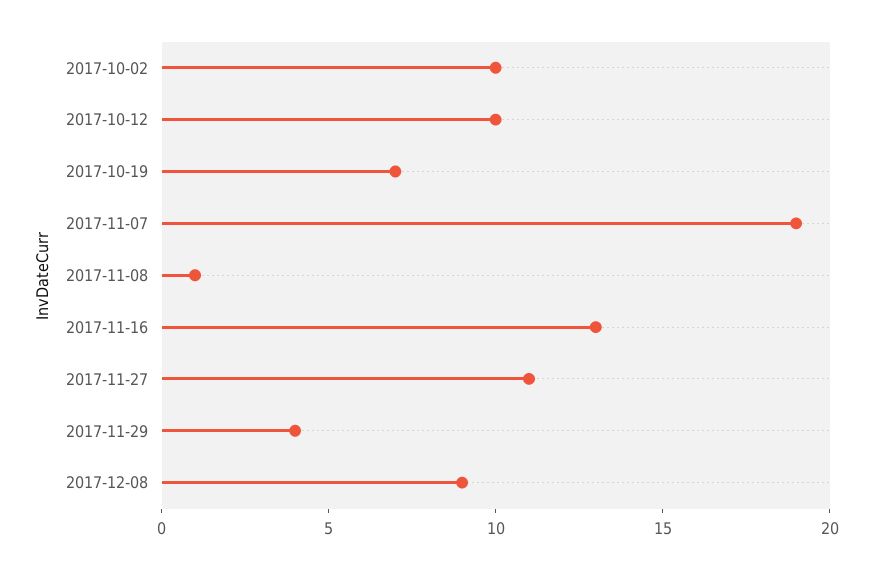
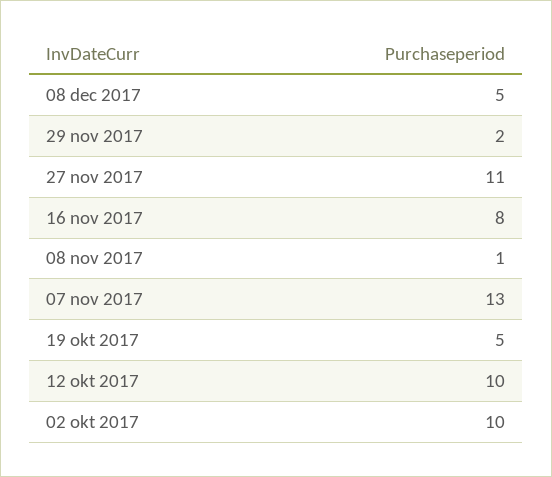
2017-10-19: 7 -> 5
2017-11-07: 19 -> 13
2017-11-16: 13 -> 8
2017-11-29: 4 -> 2
2017-12-08: 9 -> 5

